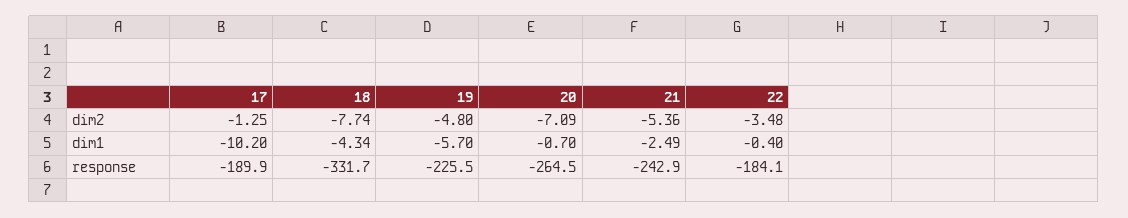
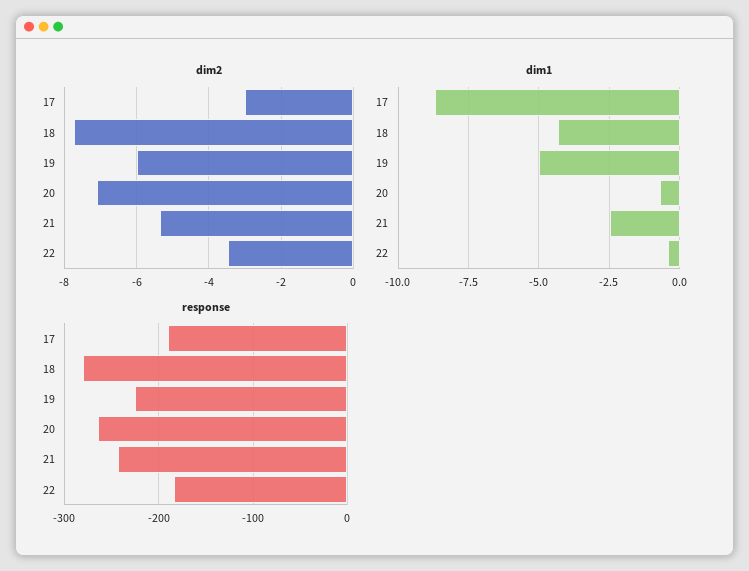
dim2, 17: -1.25 -> -3
dim2, 19: -4.8 -> -6
dim1, 17: -10.2 -> -8.75
dim1, 19: -5.7 -> -5
response, 18: -331.7 -> -280

